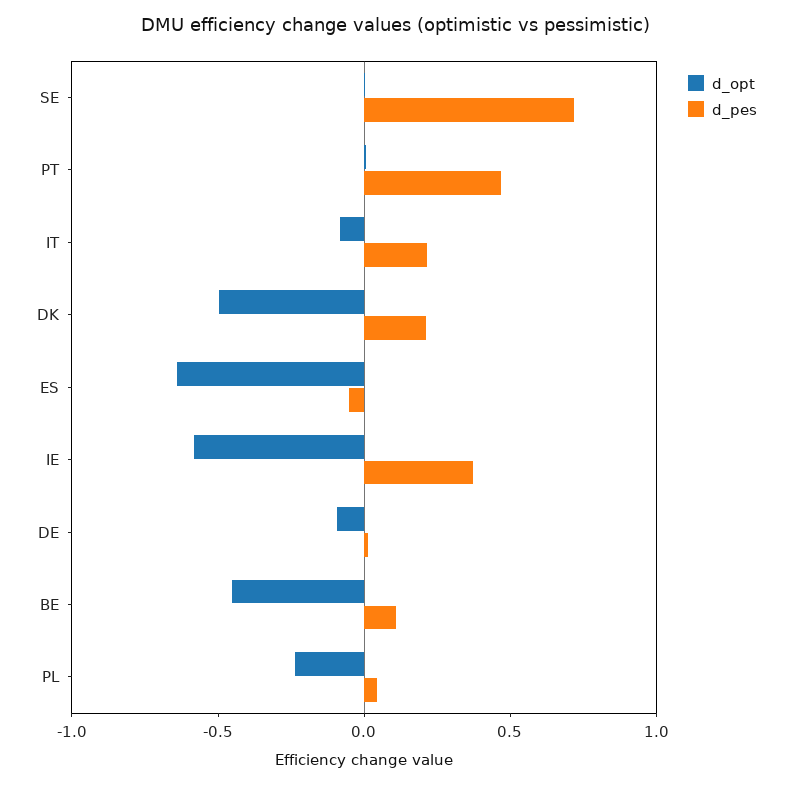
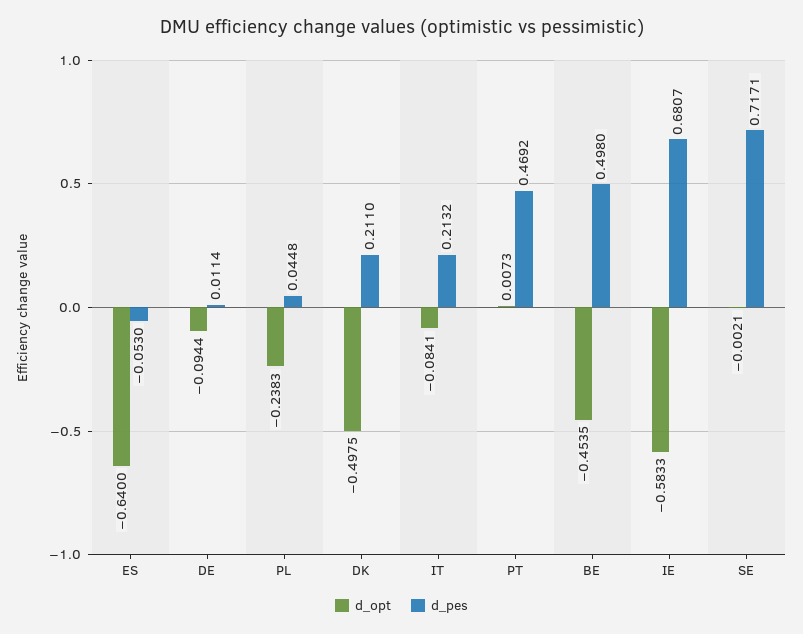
d_pes, IE: 0.4 -> 0.6807
d_pes, BE: 0.1 -> 0.498

